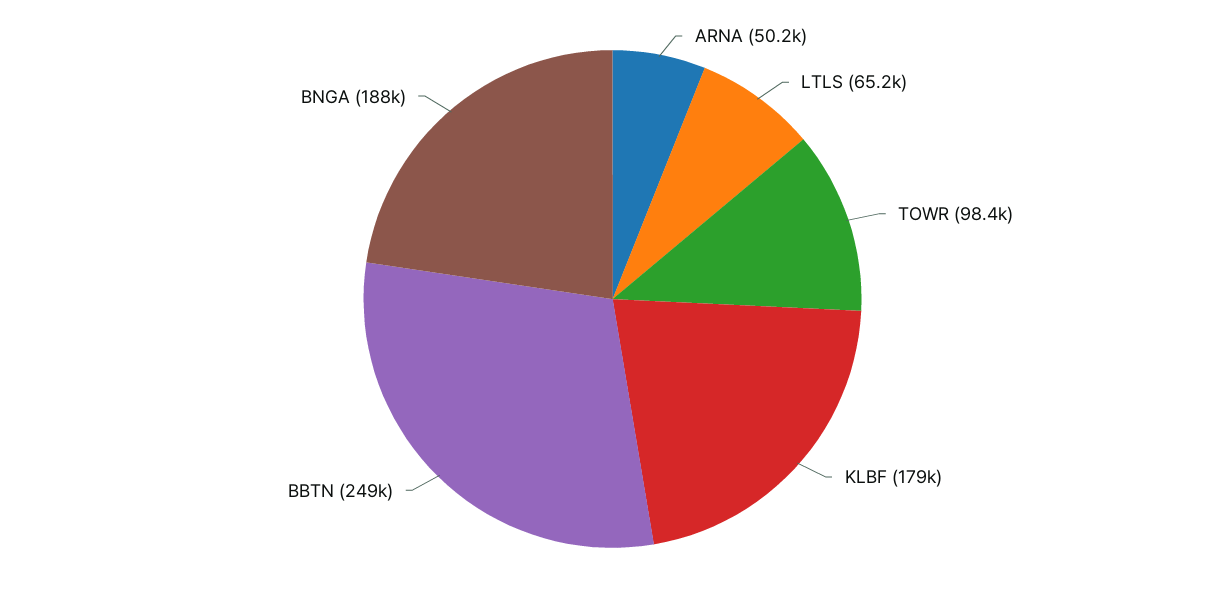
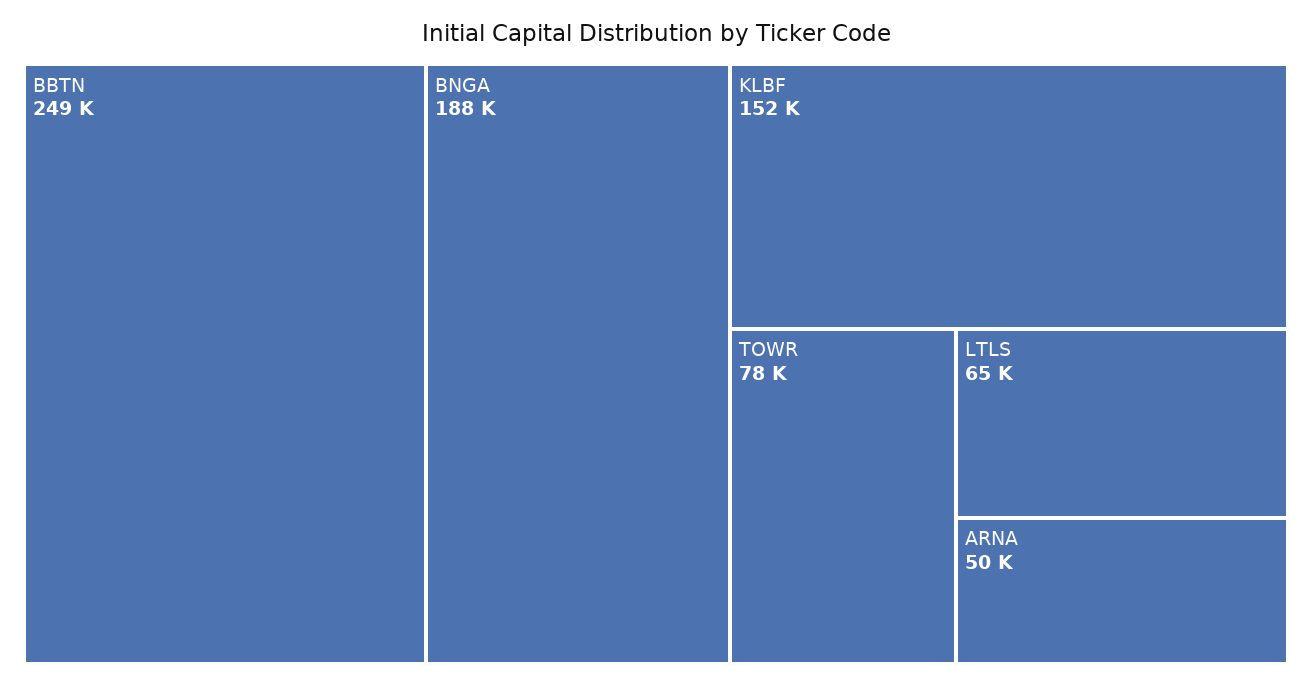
TOWR: 98400 -> 78000
KLBF: 179000 -> 152000

